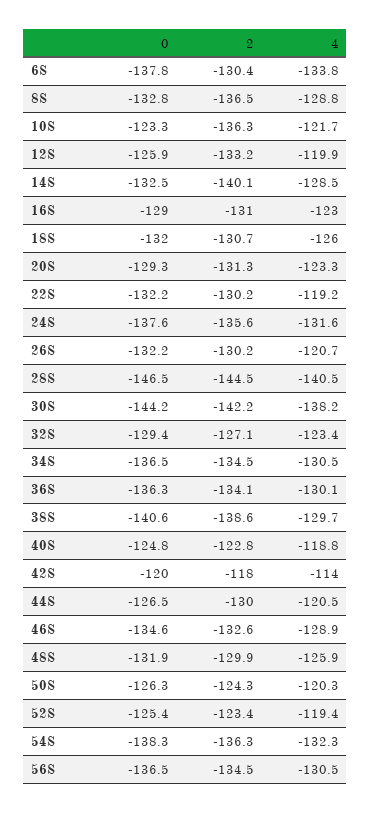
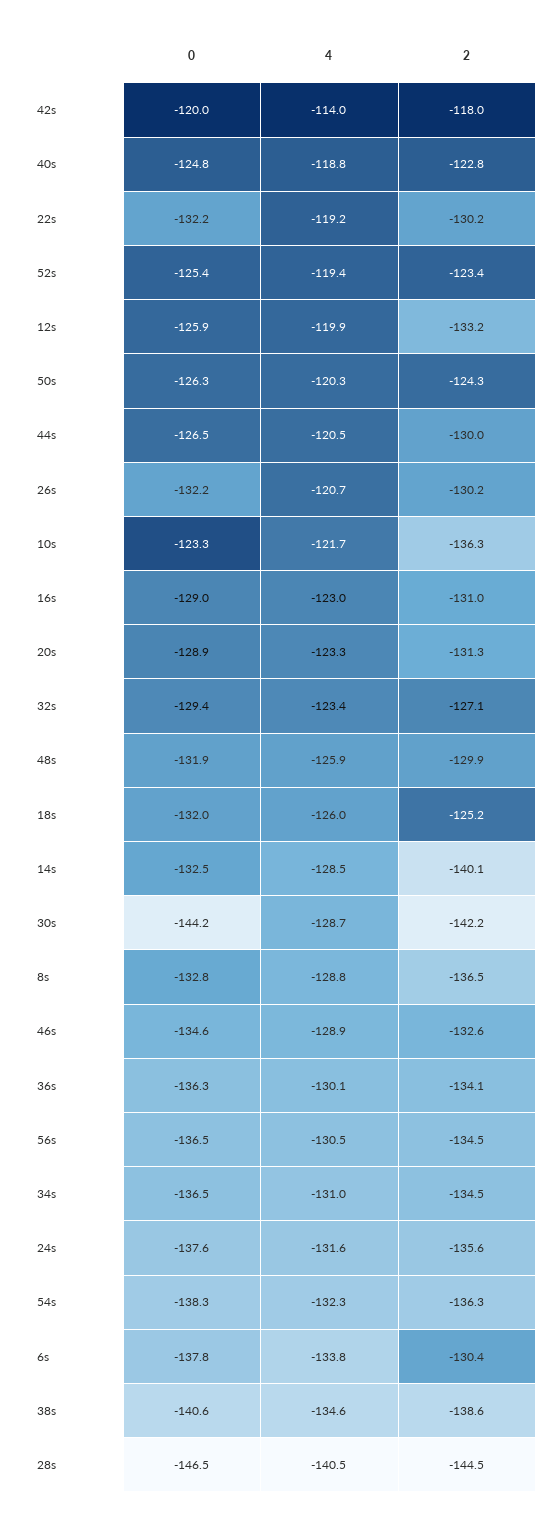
2, 18S: -130.7 -> -125.2
0, 20S: -129.3 -> -128.9
4, 30S: -138.2 -> -128.7
4, 34S: -130.5 -> -131
4, 38S: -129.7 -> -134.6

